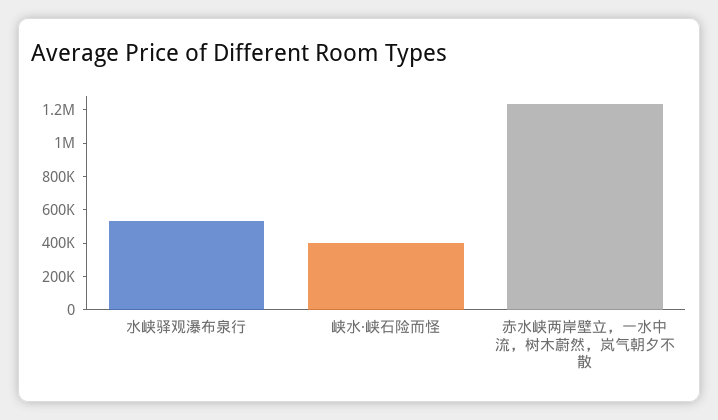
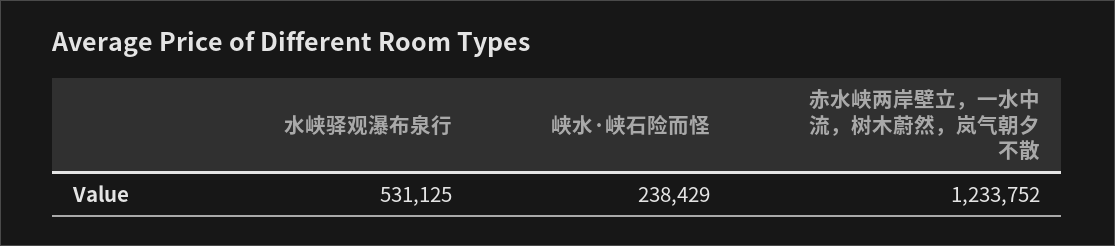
峡水·峡石险而怪: 400000 -> 238429

